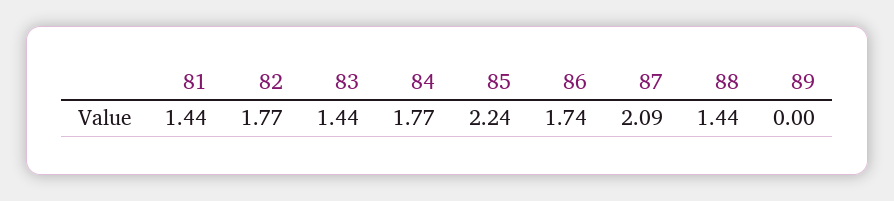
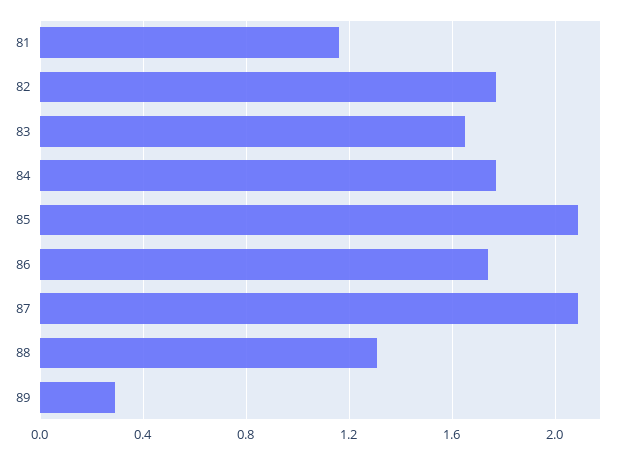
81: 1.44 -> 1.15
83: 1.44 -> 1.65
85: 2.24 -> 2.1
88: 1.44 -> 1.3
89: 0 -> 0.3

